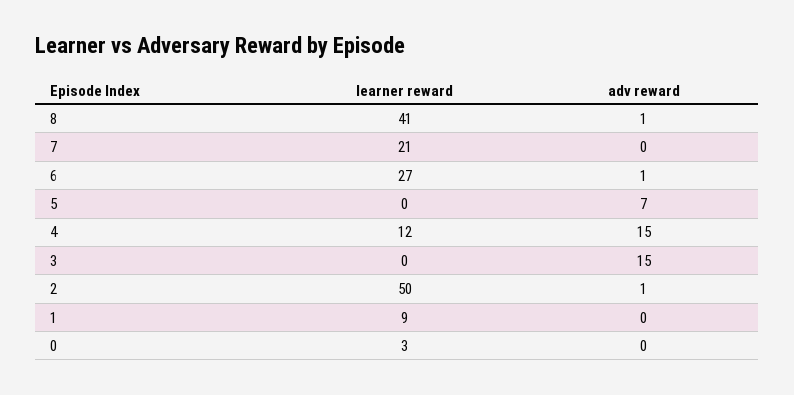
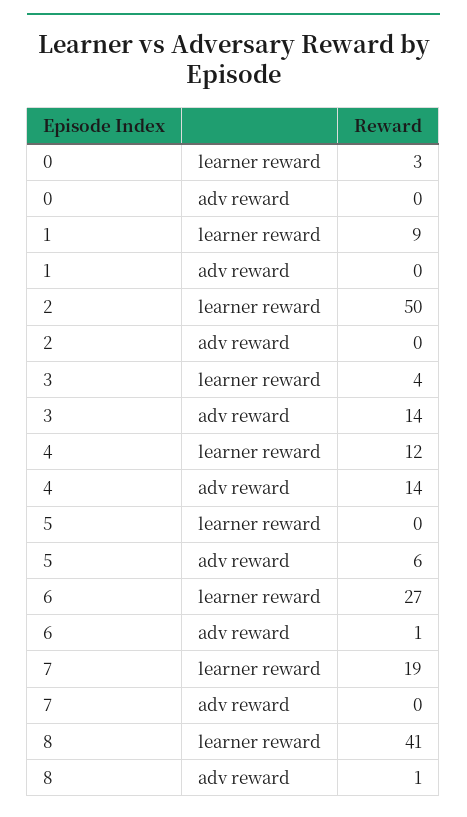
learner reward, 7: 21 -> 19
adv reward, 5: 7 -> 6
adv reward, 4: 15 -> 14
learner reward, 3: 0 -> 4
adv reward, 3: 15 -> 14
adv reward, 2: 1 -> 0

